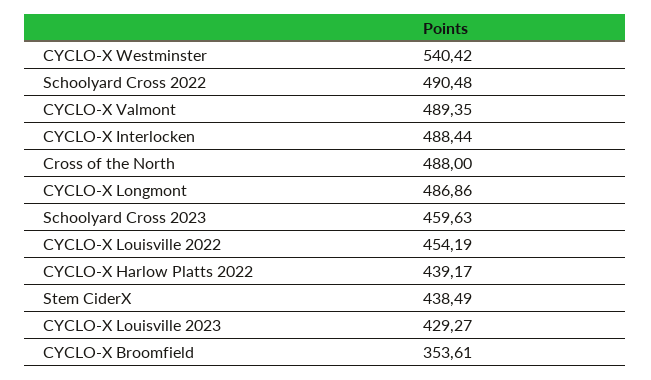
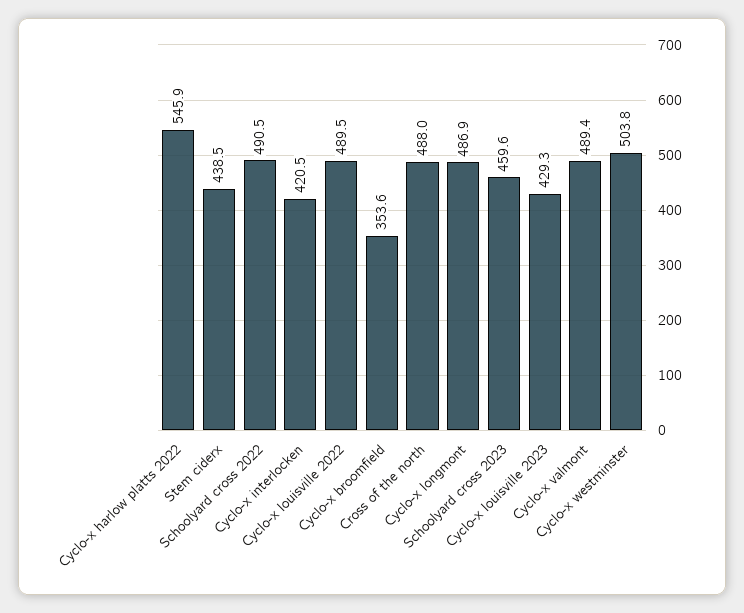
CYCLO-X Westminster: 540.42 -> 503.8
CYCLO-X Interlocken: 488.44 -> 420.5
CYCLO-X Louisville 2022: 454.19 -> 489.5
CYCLO-X Harlow Platts 2022: 439.17 -> 545.9

